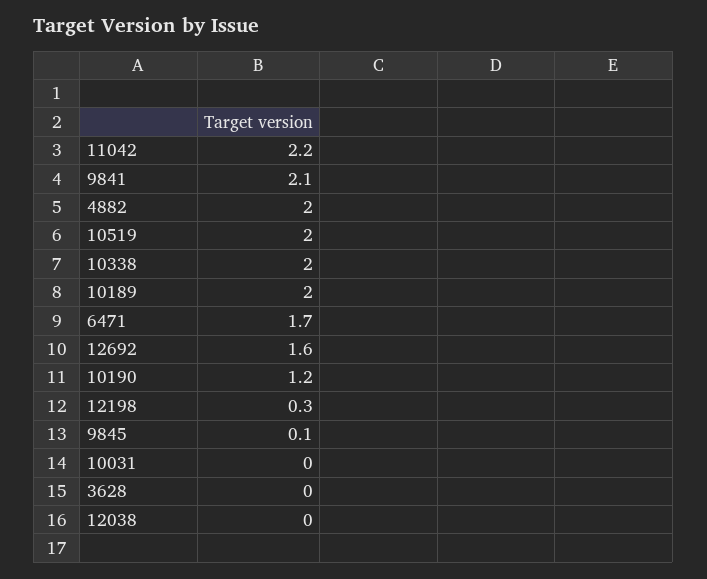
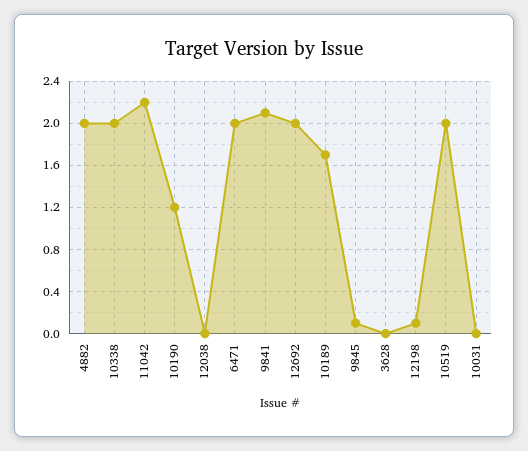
10189: 2 -> 1.7
6471: 1.7 -> 2
12692: 1.6 -> 2
12198: 0.3 -> 0.1

